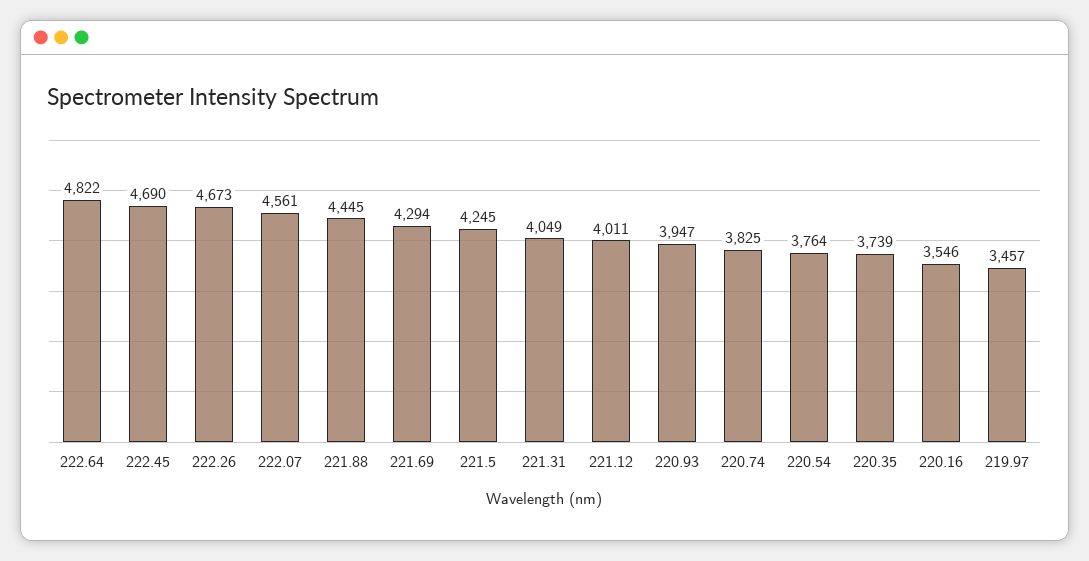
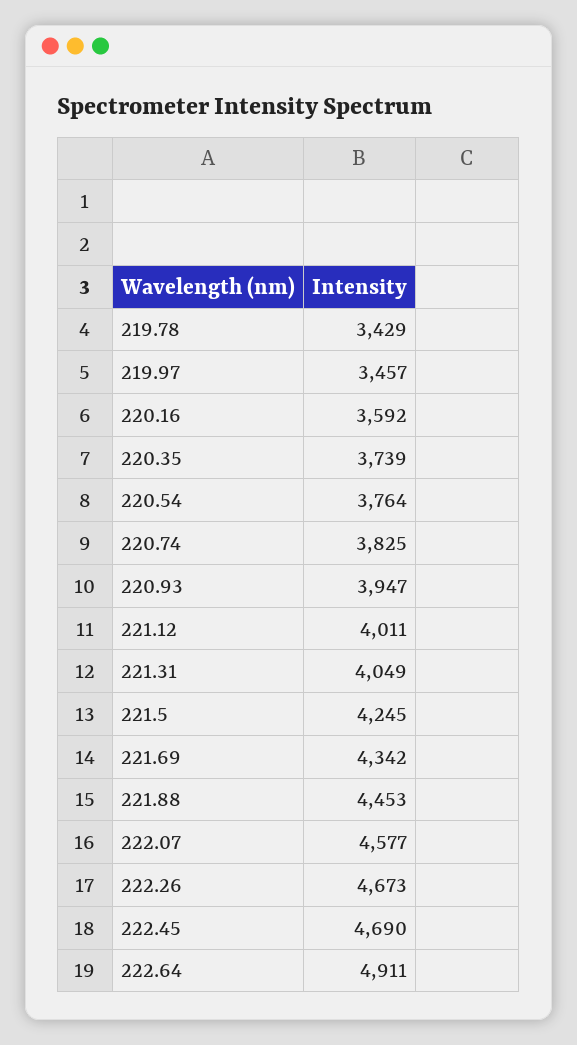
222.64: 4822 -> 4911
222.07: 4561 -> 4577
221.88: 4445 -> 4453
221.69: 4294 -> 4342
220.16: 3546 -> 3592
219.78: none -> 3429

